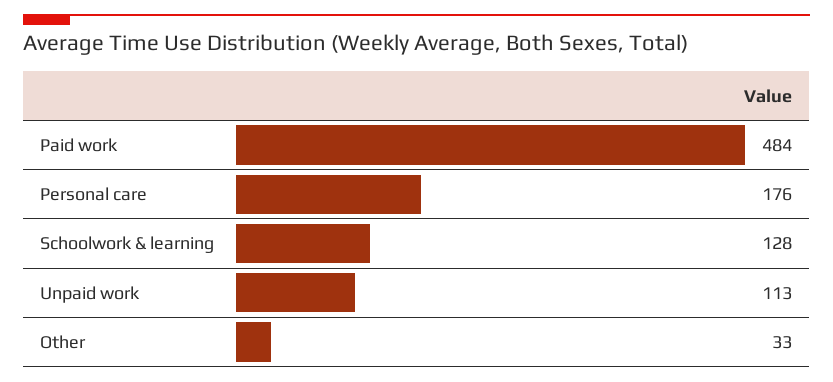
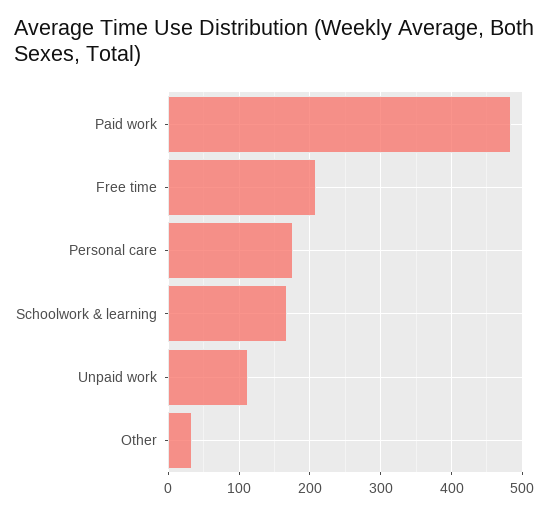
Schoolwork & learning: 128 -> 170
Free time: none -> 210

